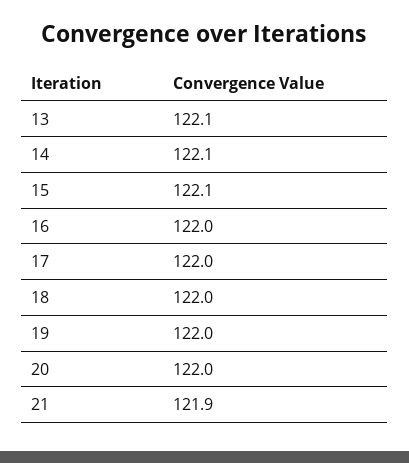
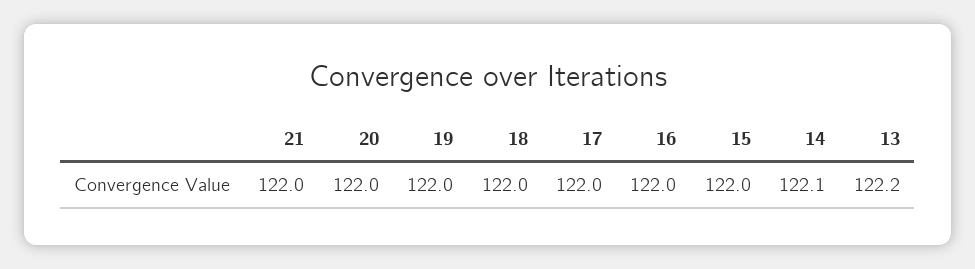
13: 122.1 -> 122.2
15: 122.1 -> 122
21: 121.9 -> 122

